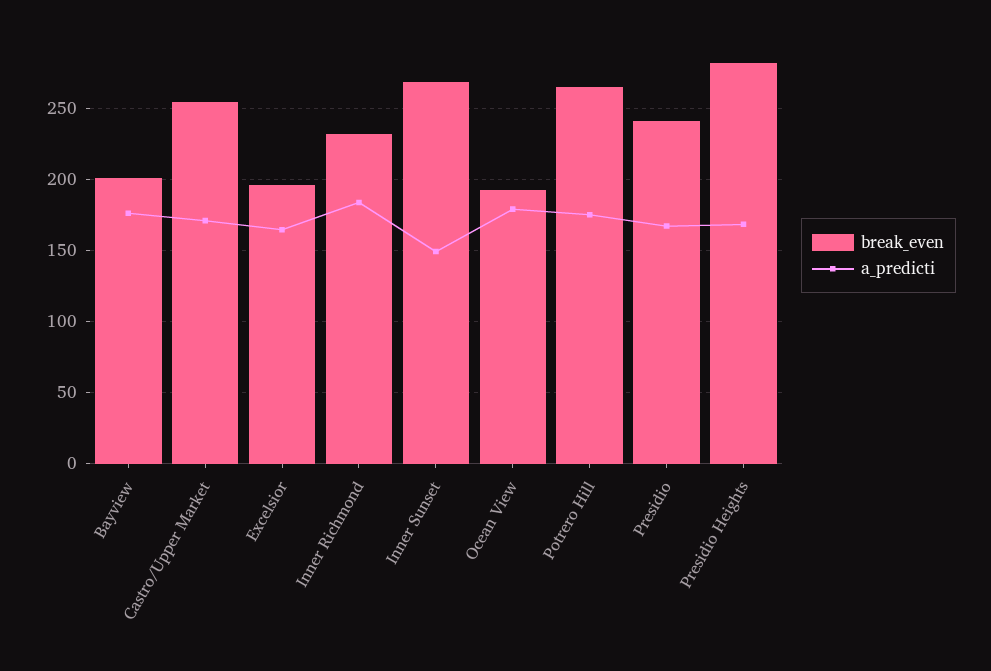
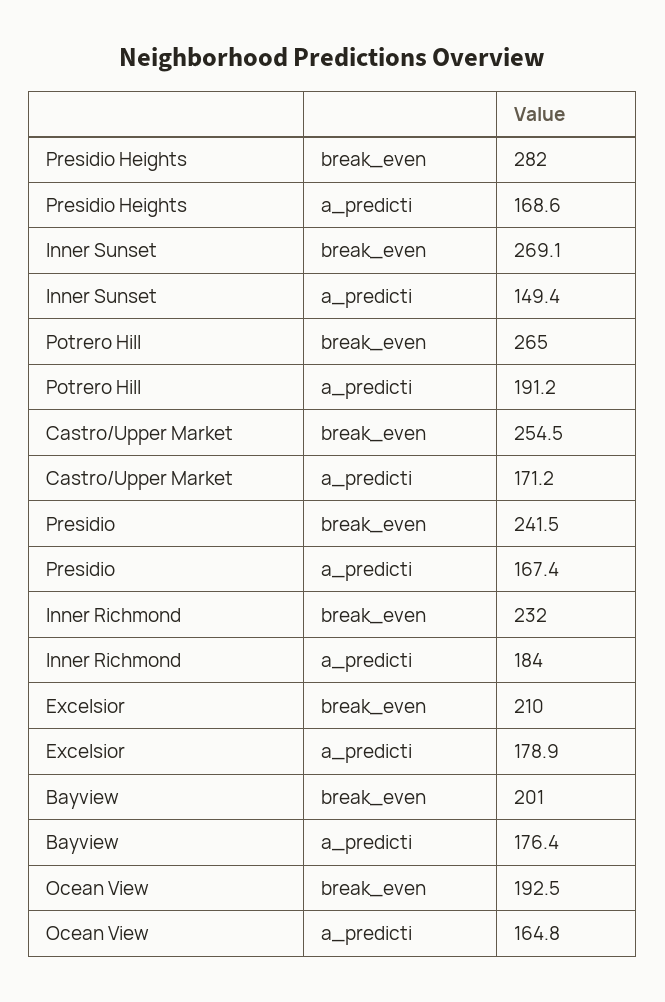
break_even, Excelsior: 195 -> 210
a_predicti, Excelsior: 165 -> 178.9
a_predicti, Ocean View: 180 -> 164.8
a_predicti, Potrero Hill: 175 -> 191.2

